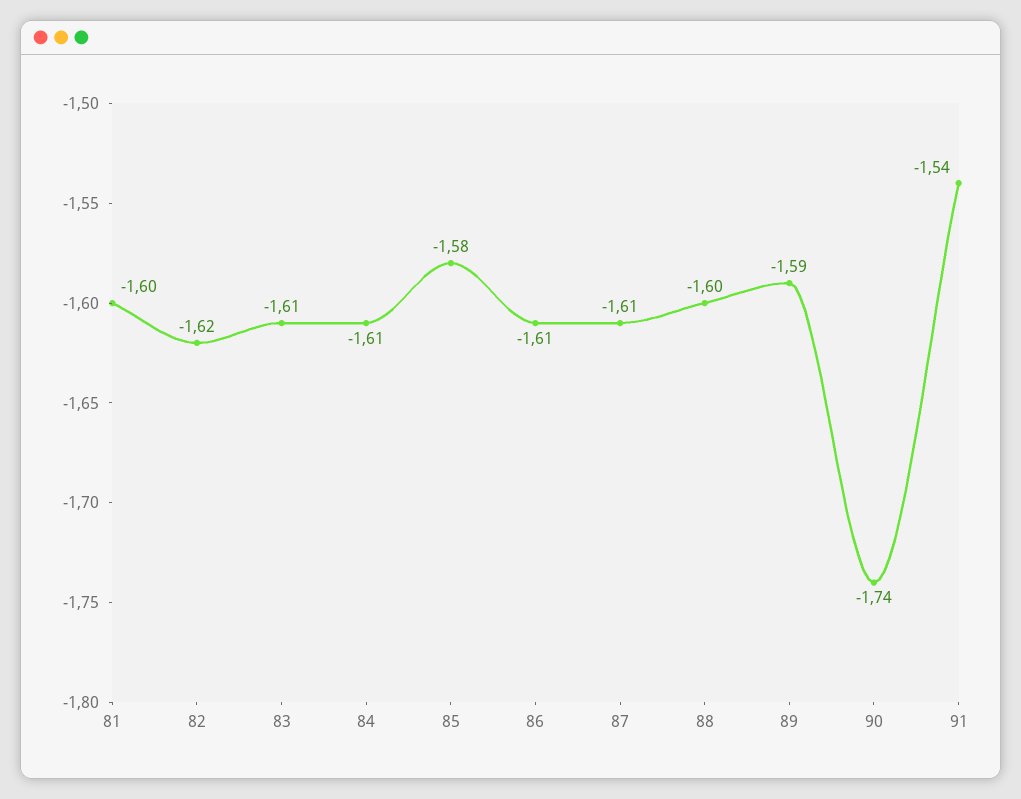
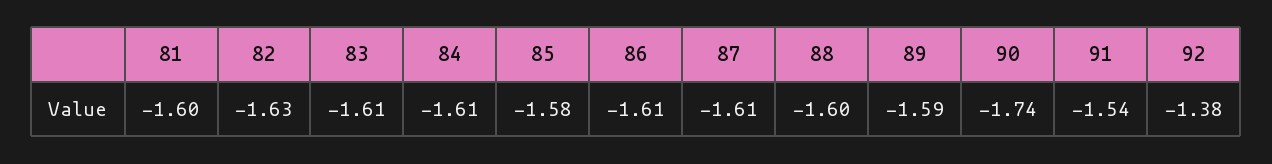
82: -1.62 -> -1.63
92: none -> -1.38

